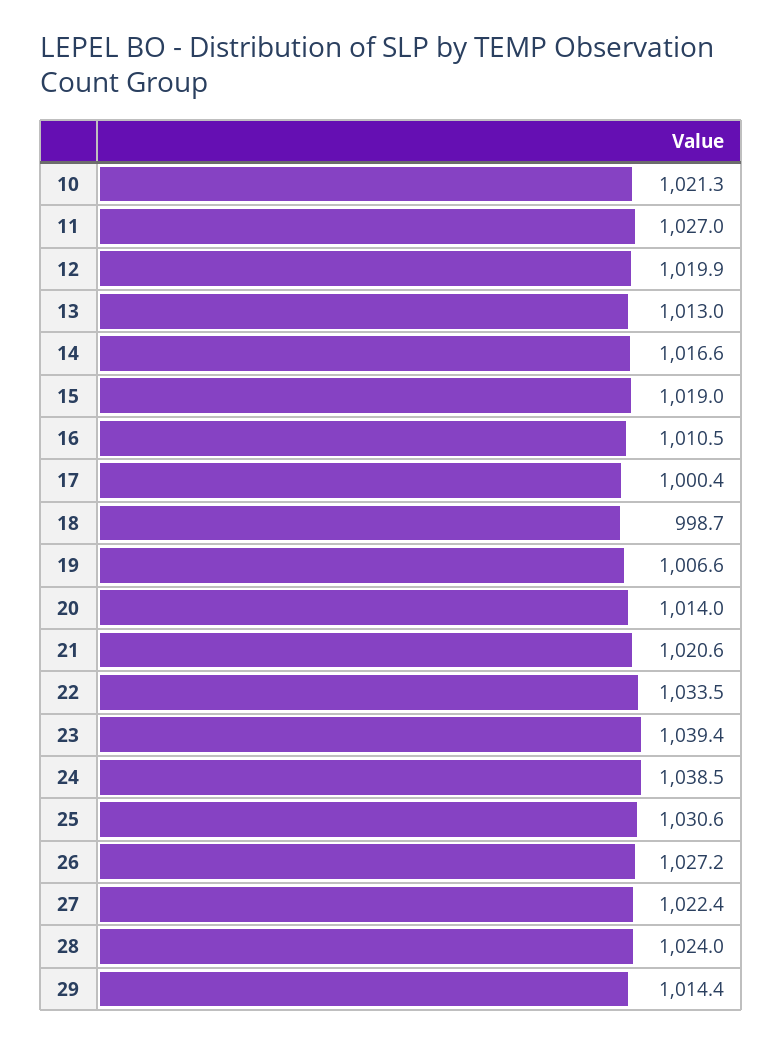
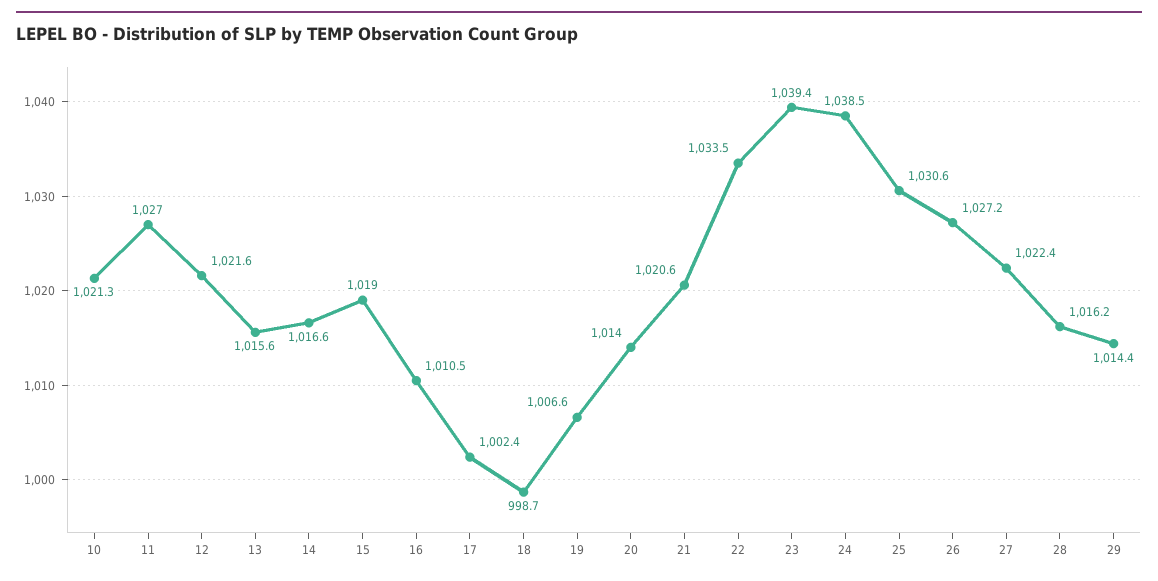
12: 1019.9 -> 1021.6
13: 1013 -> 1015.6
17: 1000.4 -> 1002.4
28: 1024 -> 1016.2

